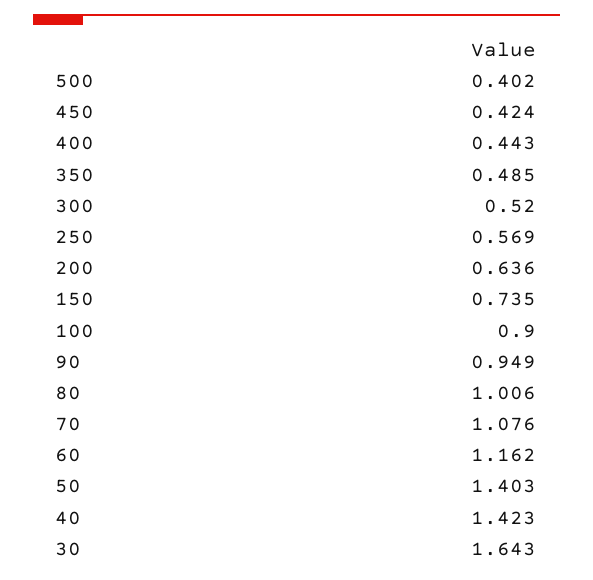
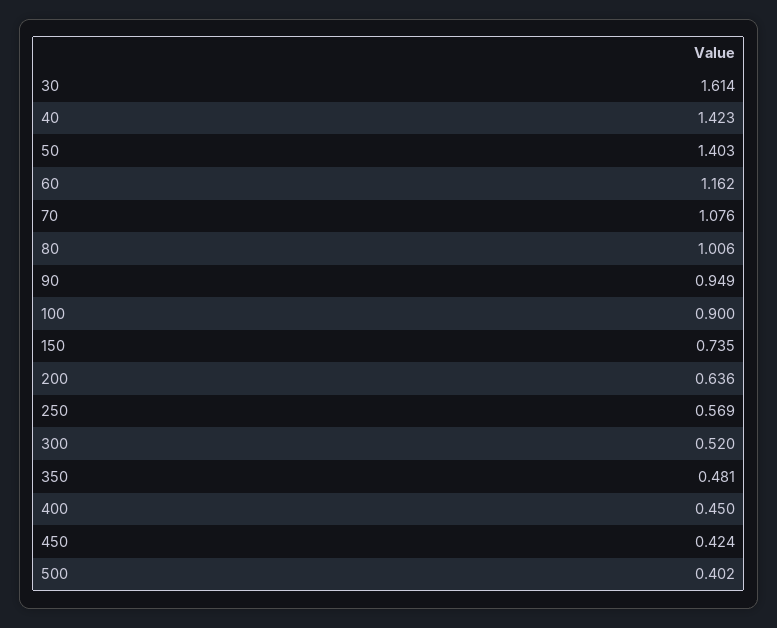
400: 0.443 -> 0.45
350: 0.485 -> 0.481
30: 1.643 -> 1.614

